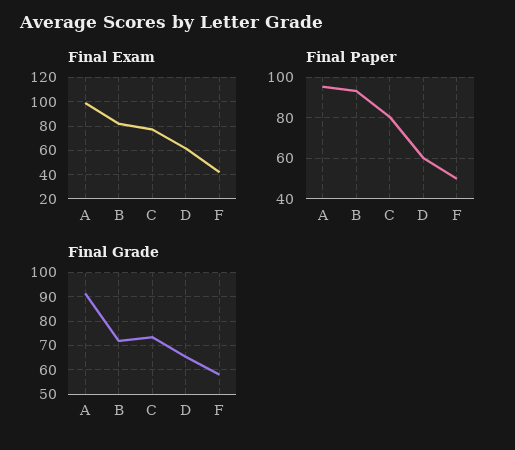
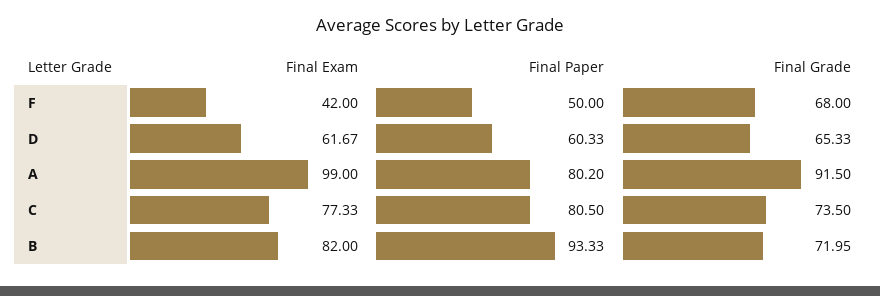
Final Paper, A: 95 -> 80.2
Final Grade, F: 57.5 -> 68

